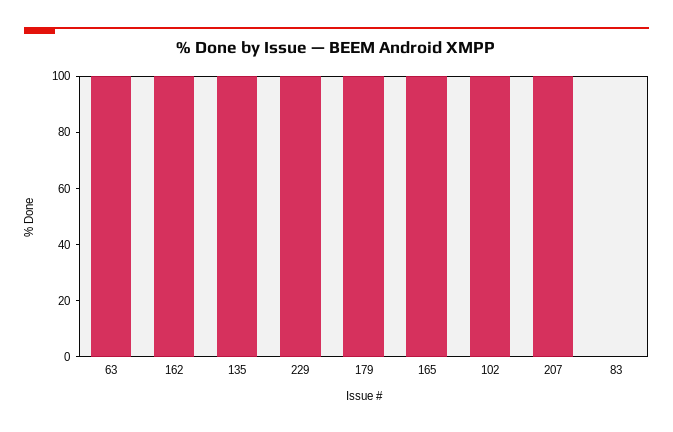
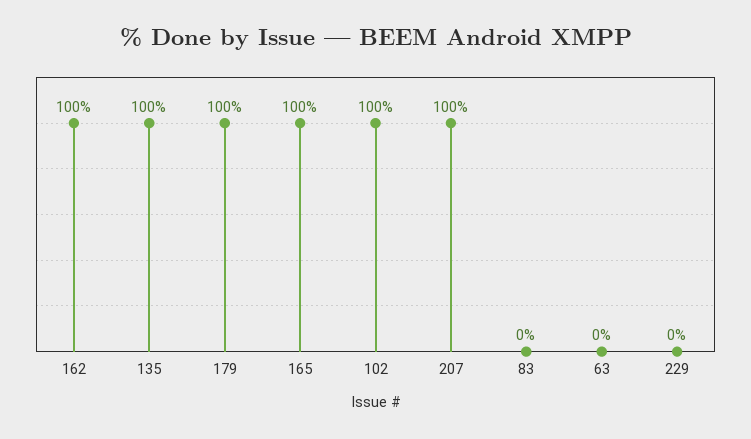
63: 100 -> 0
229: 100 -> 0

